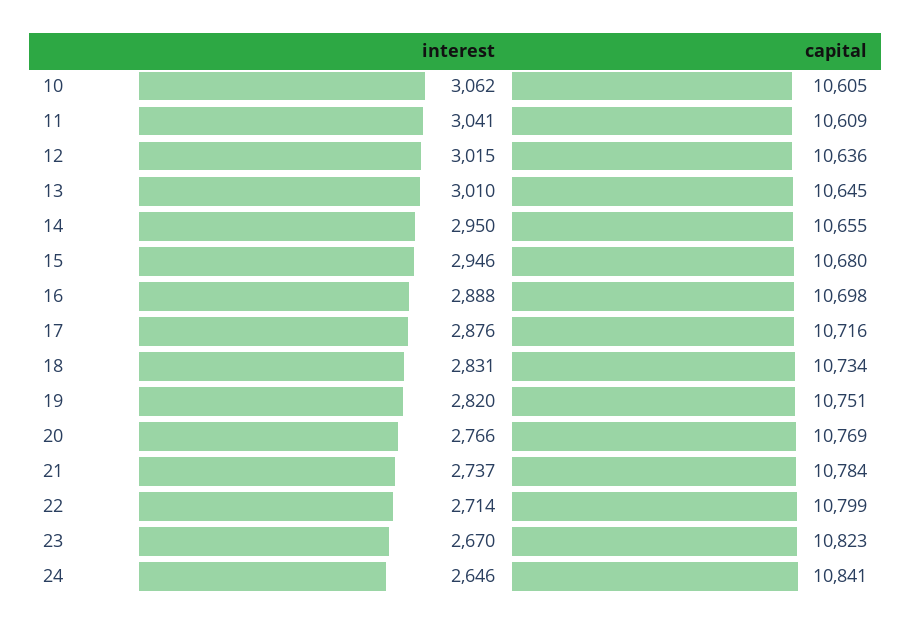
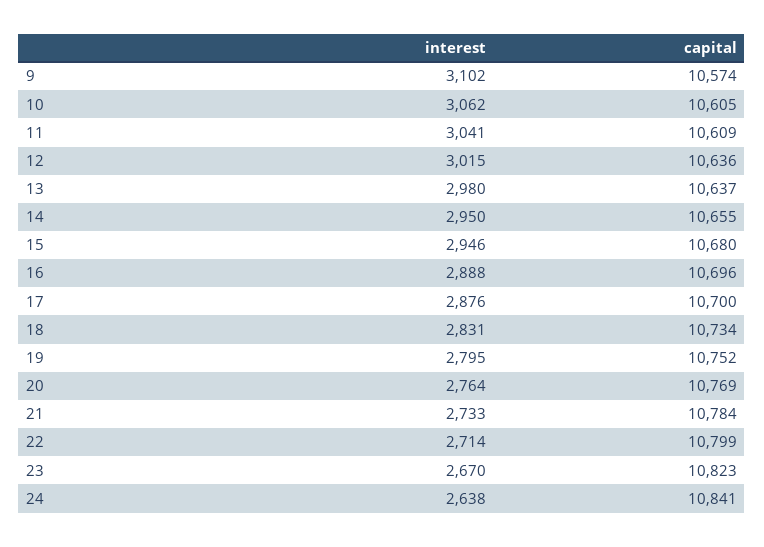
interest, 13: 3010 -> 2980
capital, 13: 10645 -> 10637
capital, 16: 10698 -> 10696
capital, 17: 10716 -> 10700
interest, 19: 2820 -> 2795
capital, 19: 10751 -> 10752
interest, 20: 2766 -> 2764
interest, 21: 2737 -> 2733
interest, 24: 2646 -> 2638
interest, 9: none -> 3102
capital, 9: none -> 10574

